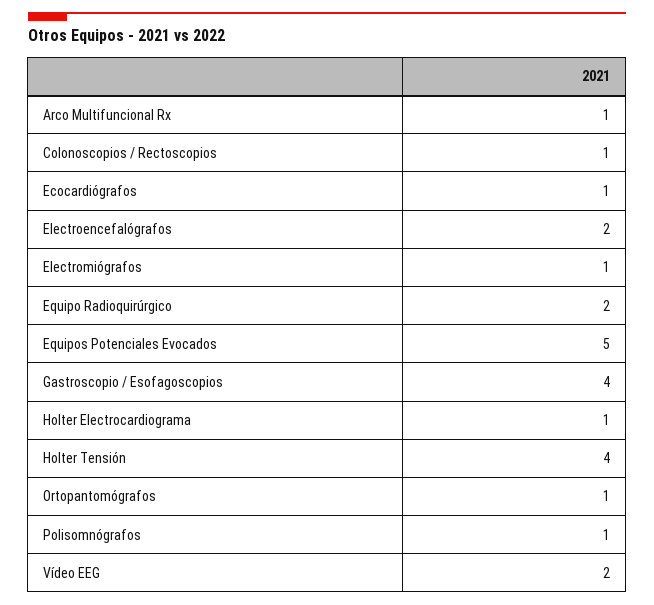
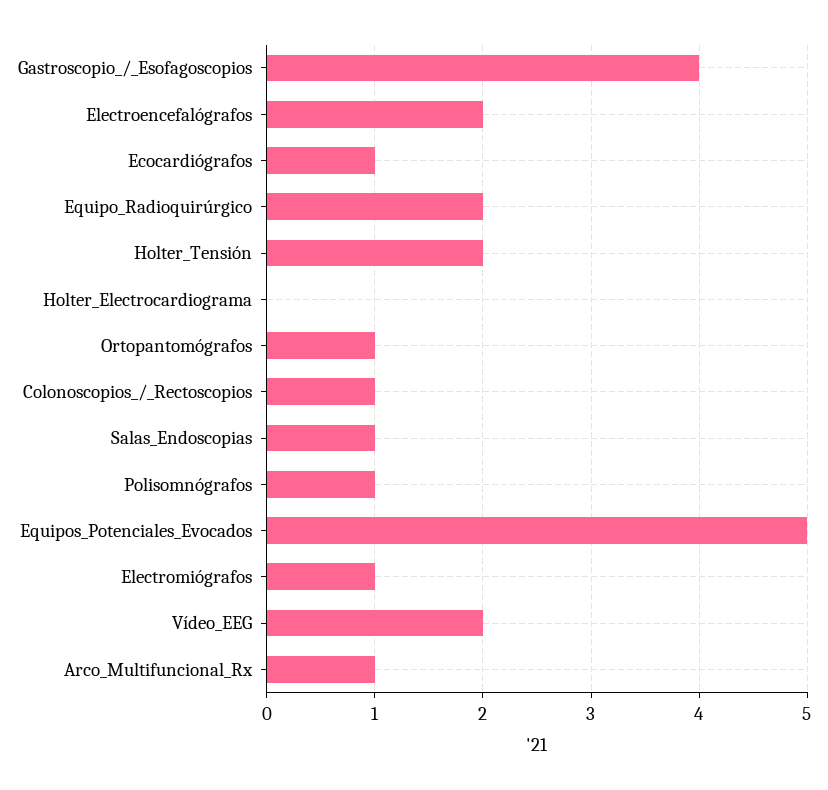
Holter Electrocardiograma: 1 -> 0
Holter Tensión: 4 -> 2
Salas_Endoscopias: none -> 1

